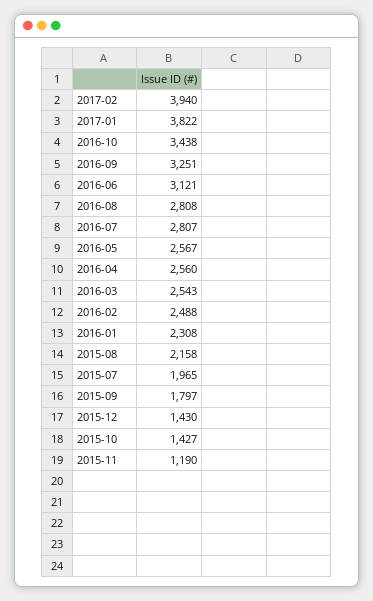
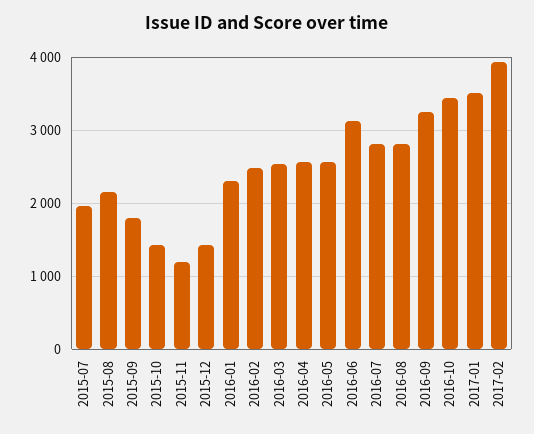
2017-01: 3822 -> 3500

